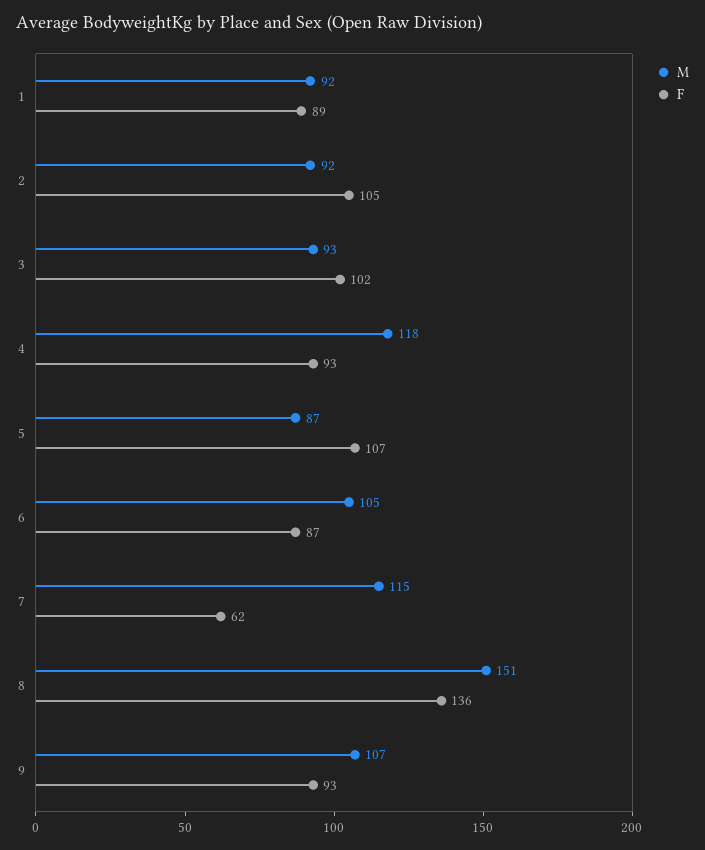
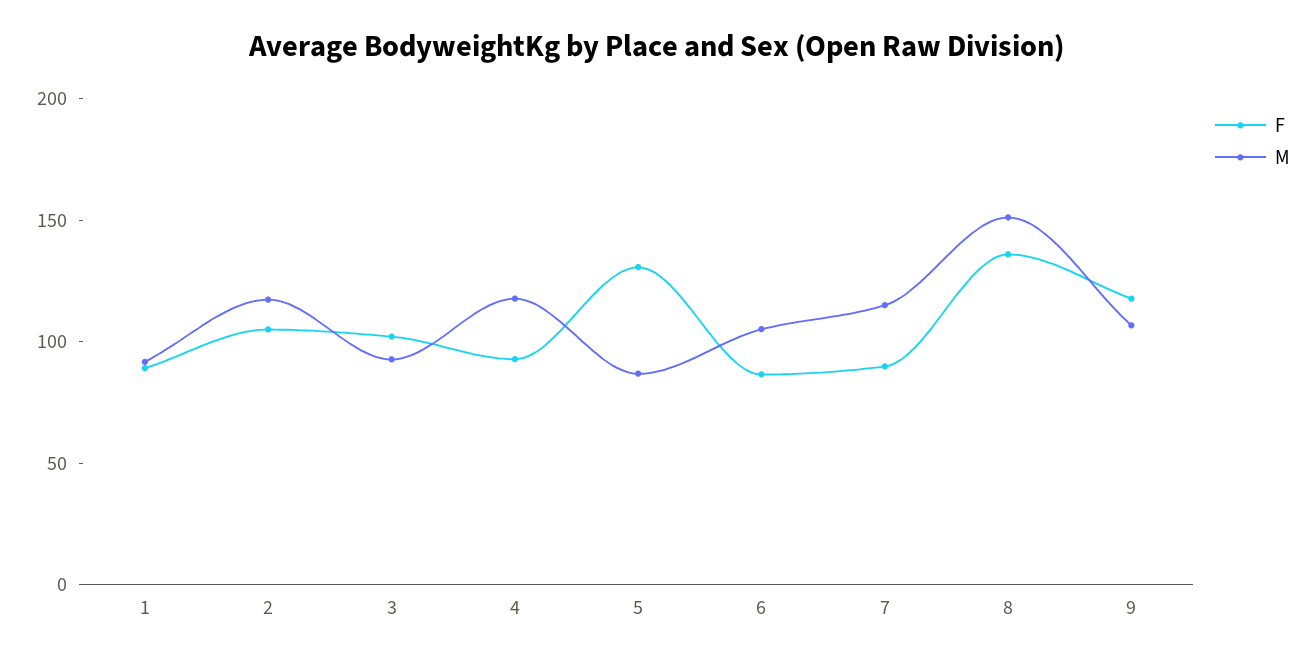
M, 2: 92 -> 120
F, 5: 107 -> 130
F, 7: 62 -> 90
F, 9: 93 -> 120

